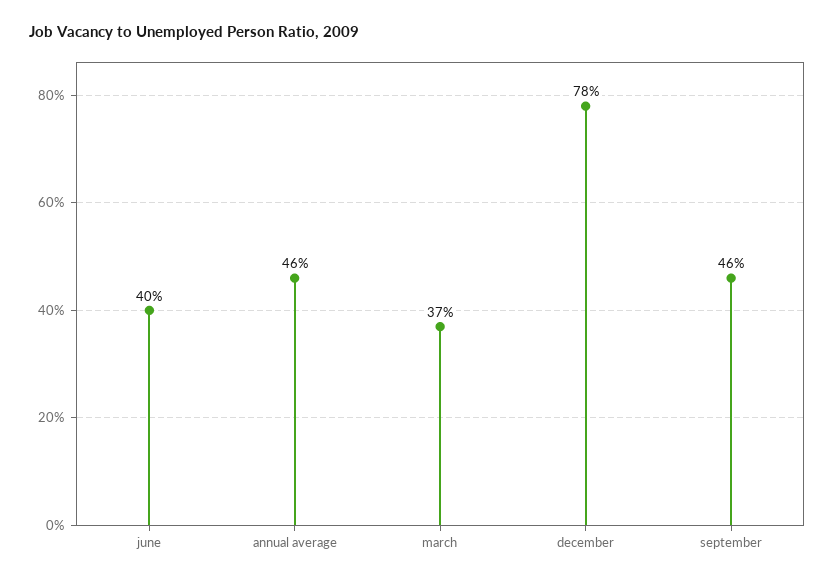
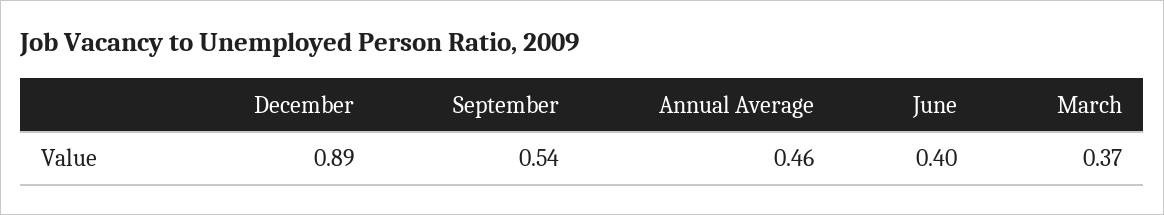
december: 0.78 -> 0.89
september: 0.46 -> 0.54

